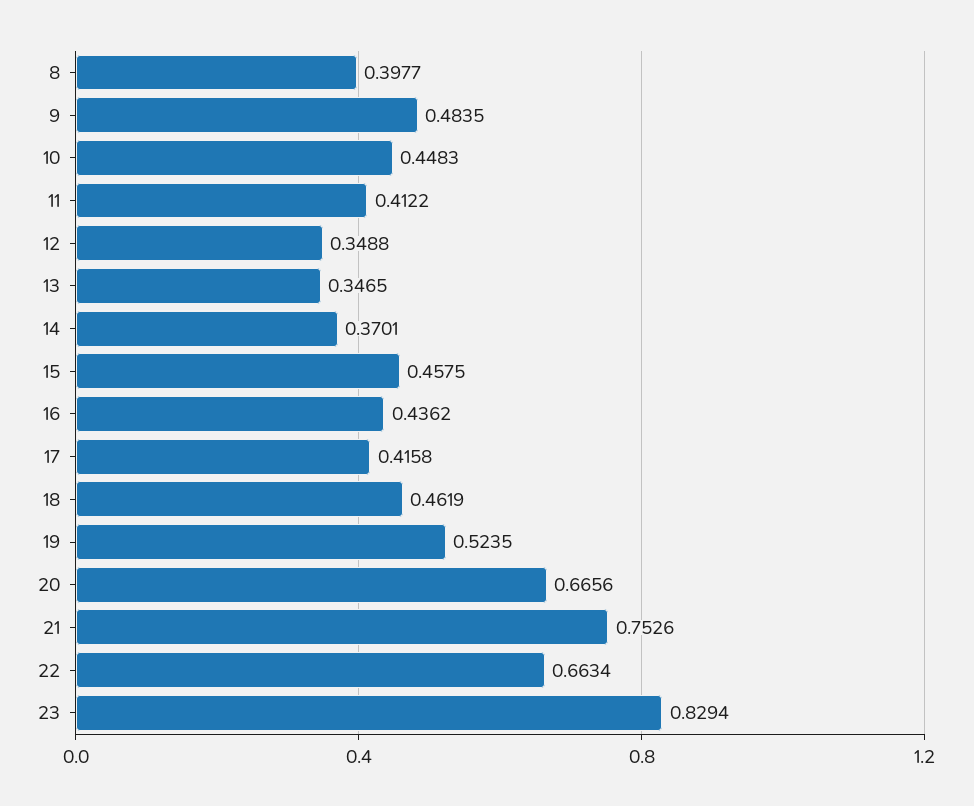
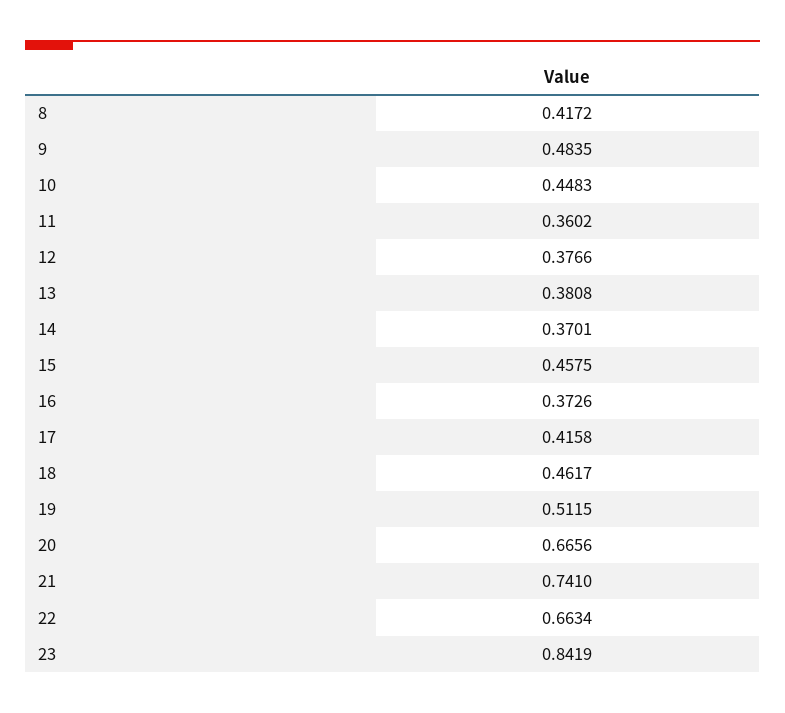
8: 0.3977 -> 0.4172
11: 0.4122 -> 0.3602
12: 0.3488 -> 0.3766
13: 0.3465 -> 0.3808
16: 0.4362 -> 0.3726
18: 0.4619 -> 0.4617
19: 0.5235 -> 0.5115
21: 0.7526 -> 0.741
23: 0.8294 -> 0.8419

